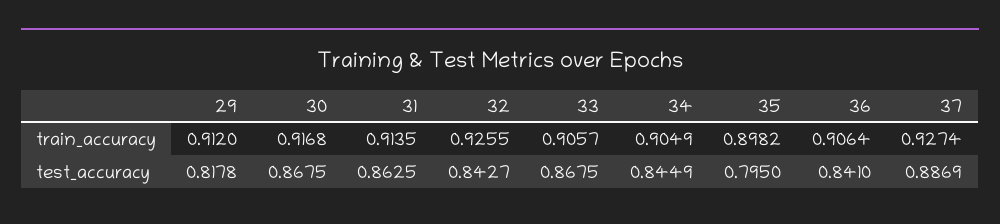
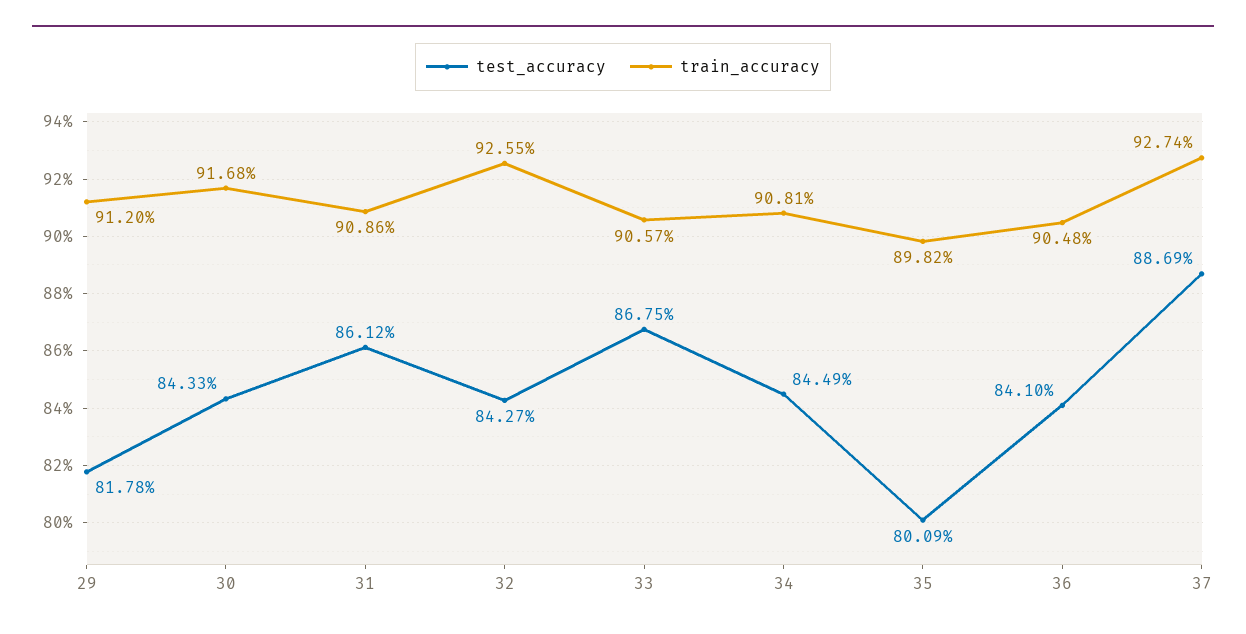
train_accuracy, 31: 0.9135 -> 0.9086
train_accuracy, 34: 0.9049 -> 0.9081
train_accuracy, 36: 0.9064 -> 0.9048
test_accuracy, 30: 0.8675 -> 0.8433
test_accuracy, 31: 0.8625 -> 0.8612
test_accuracy, 35: 0.795 -> 0.8009

